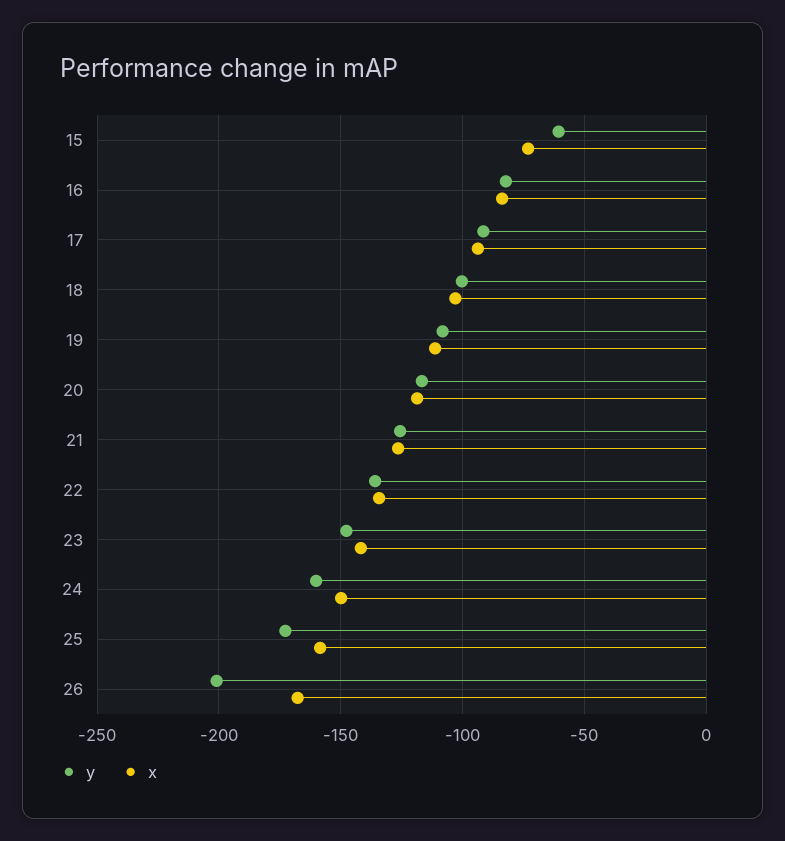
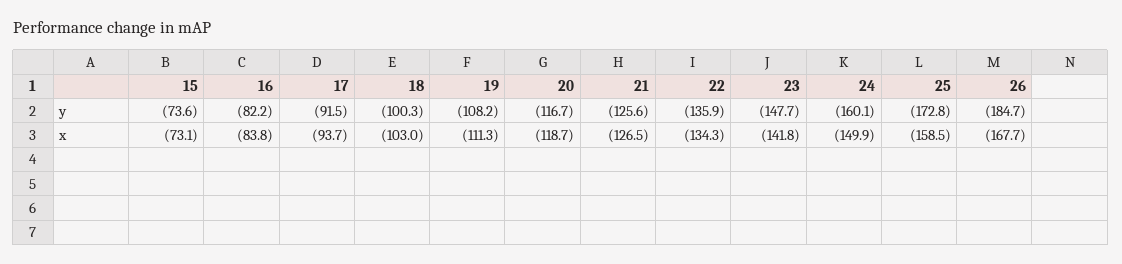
y, 15: -60 -> -73.6
y, 26: -200 -> -184.7

